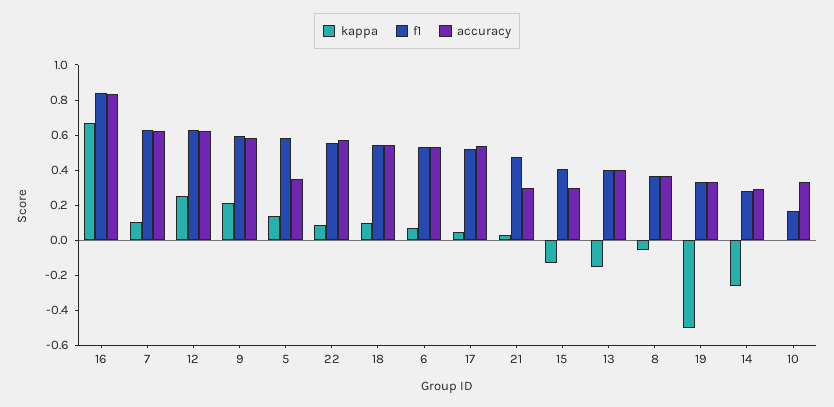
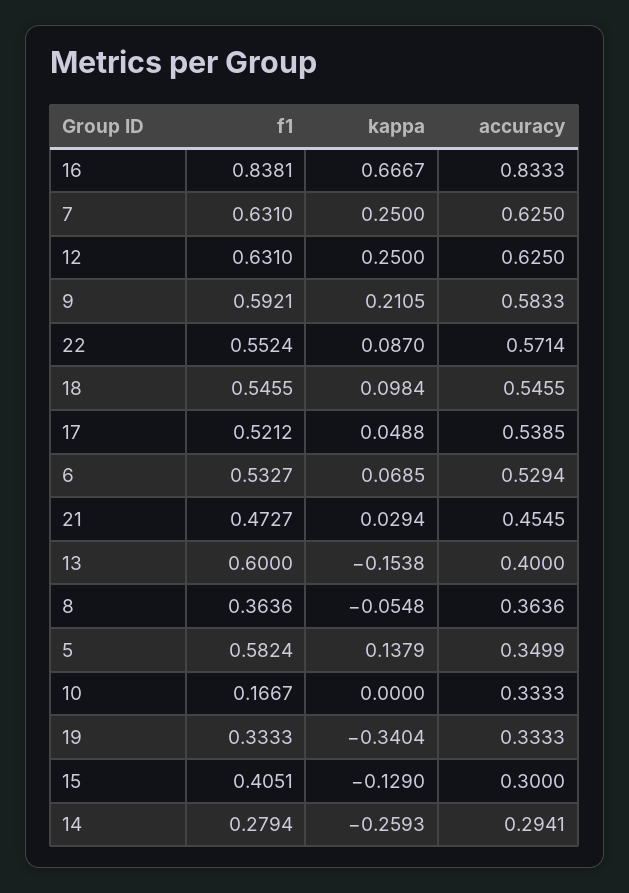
kappa, 7: 0.1 -> 0.25
accuracy, 21: 0.3 -> 0.4545
f1, 13: 0.4 -> 0.6
kappa, 19: -0.5 -> -0.3404

